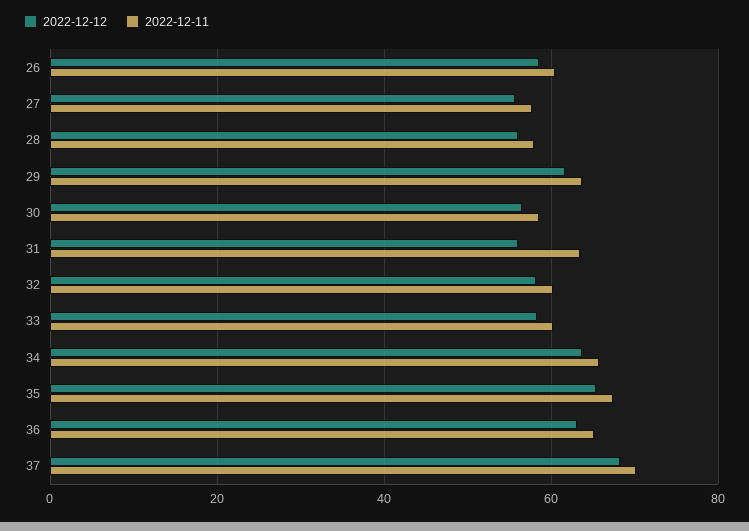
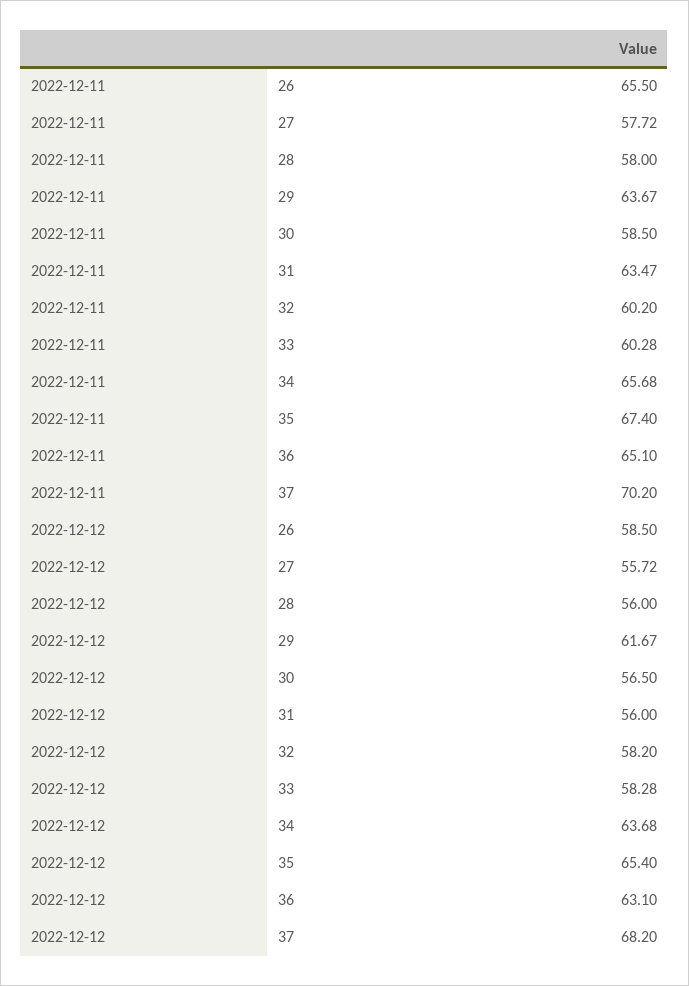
2022-12-11, 26: 60 -> 65.5

